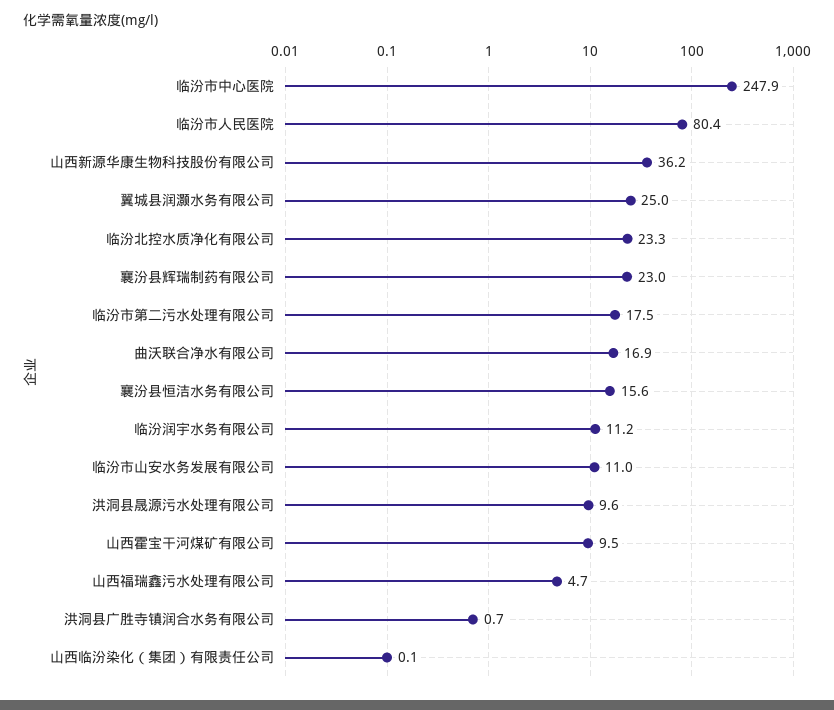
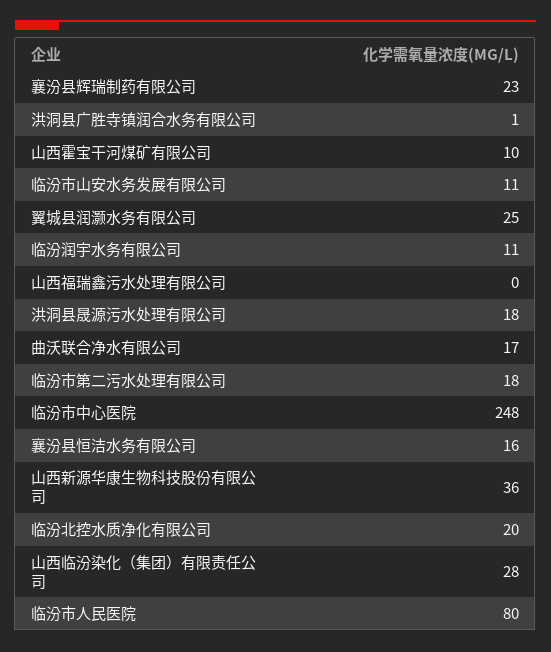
临汾北控水质净化有限公司: 23.3 -> 20
洪洞县晟源污水处理有限公司: 9.6 -> 18
山西福瑞鑫污水处理有限公司: 4.7 -> 0
山西临汾染化（集团）有限责任公司: 0.1 -> 28

